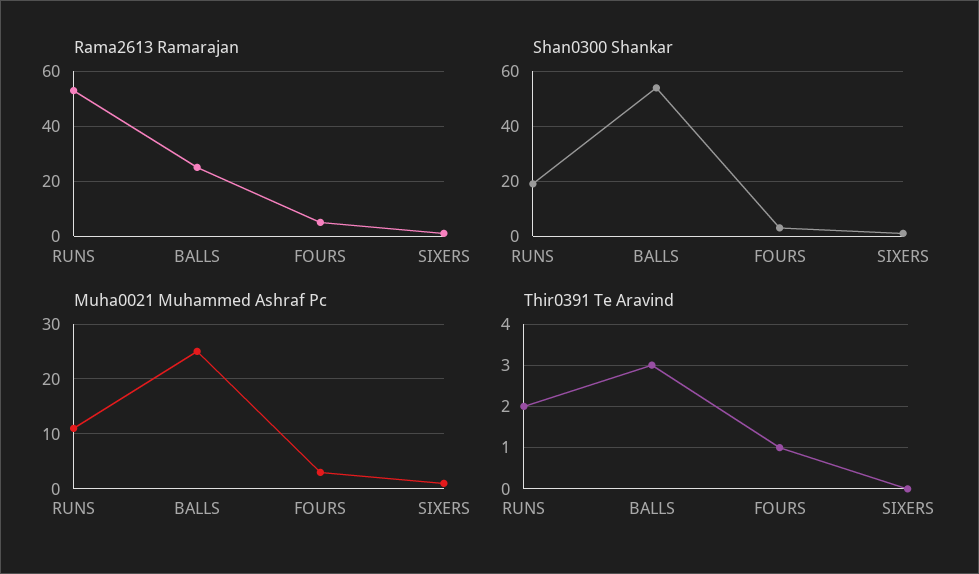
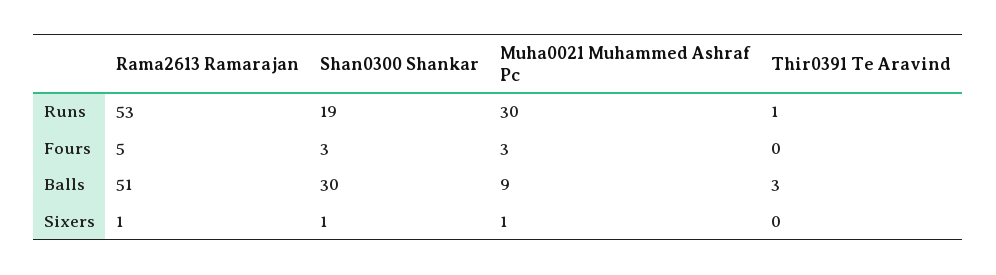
Rama2613 Ramarajan, BALLS: 25 -> 51
Shan0300 Shankar, BALLS: 55 -> 30
Muha0021 Muhammed Ashraf Pc, RUNS: 10 -> 30
Muha0021 Muhammed Ashraf Pc, BALLS: 25 -> 9
Thir0391 Te Aravind, RUNS: 2 -> 1
Thir0391 Te Aravind, FOURS: 1 -> 0

